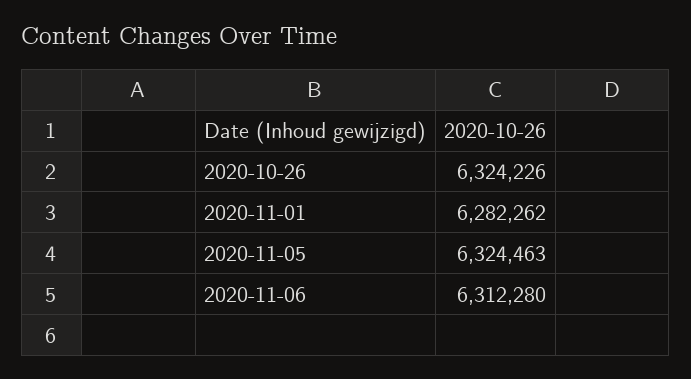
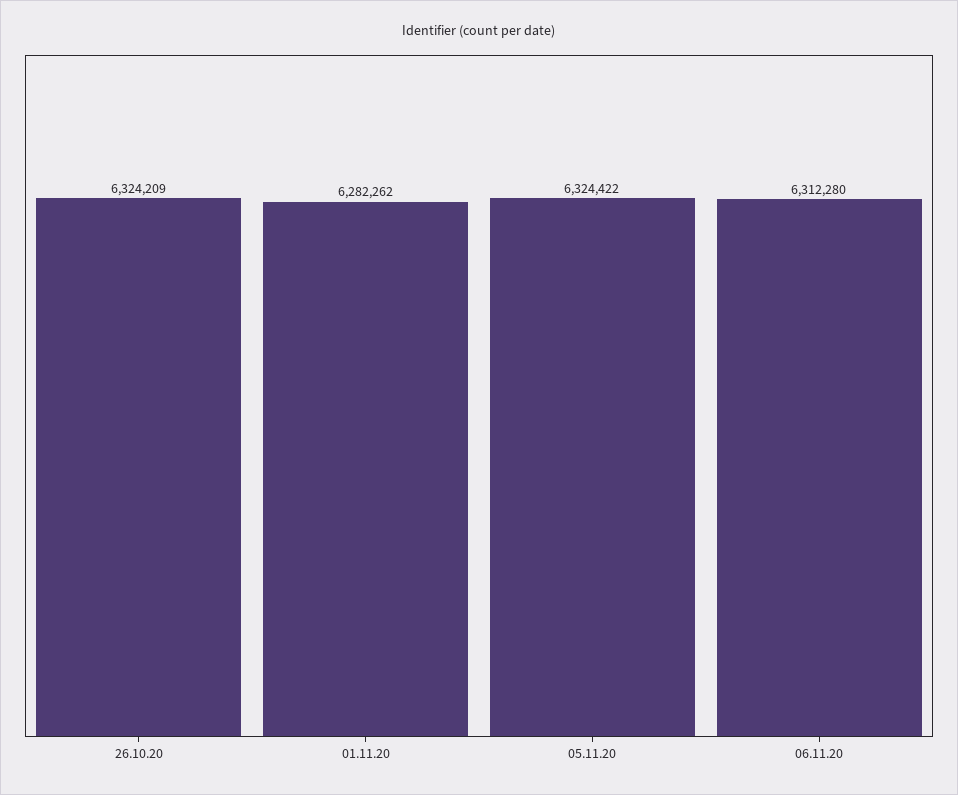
2020-10-26: 6324226 -> 6324209
2020-11-05: 6324463 -> 6324422

